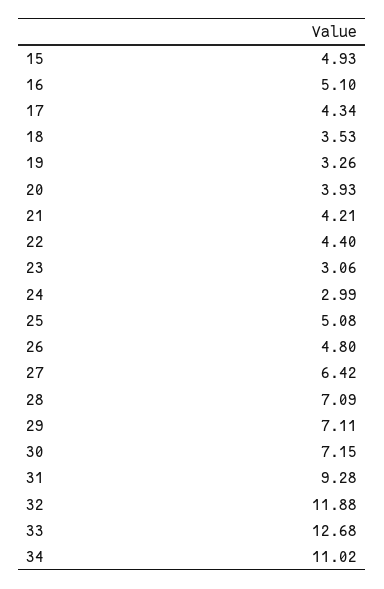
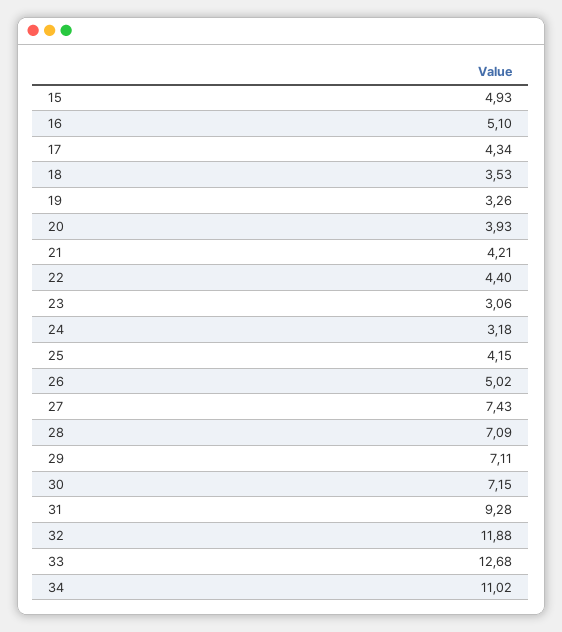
24: 2.99 -> 3.18
25: 5.08 -> 4.15
26: 4.8 -> 5.02
27: 6.42 -> 7.43

